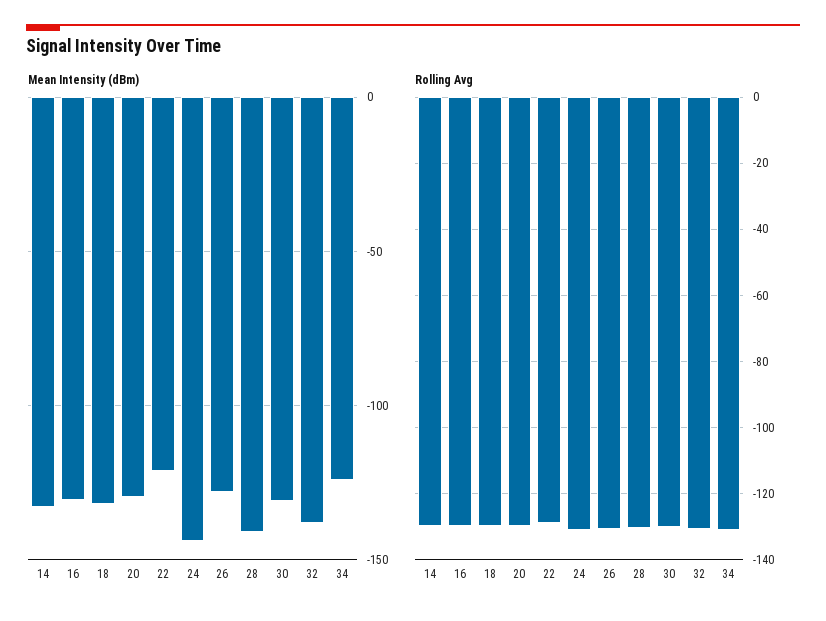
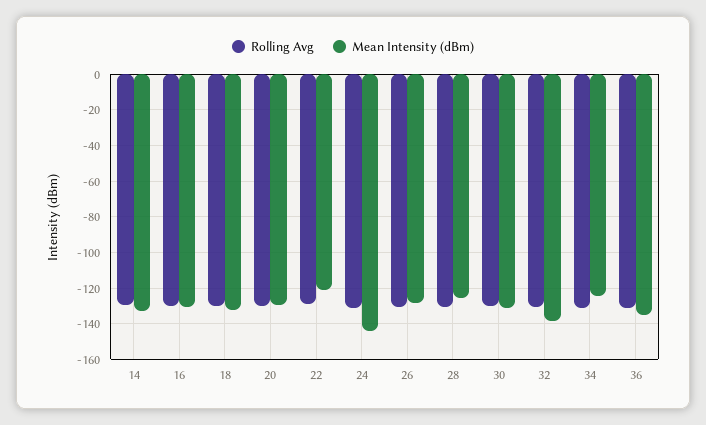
Mean Intensity (dBm), 28: -140 -> -125
Rolling Avg, 36: none -> -130
Mean Intensity (dBm), 36: none -> -135

